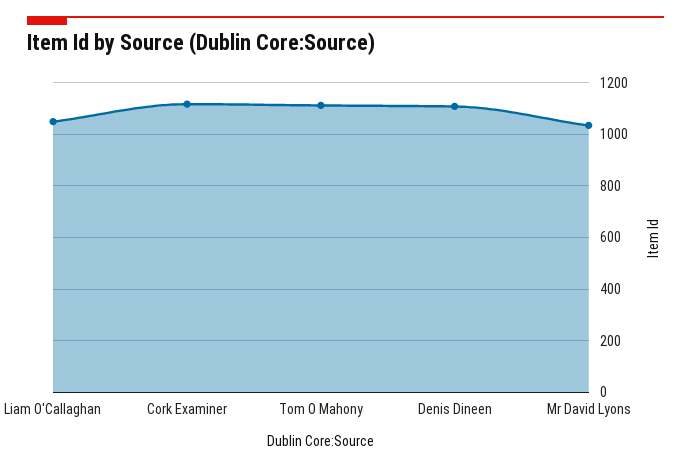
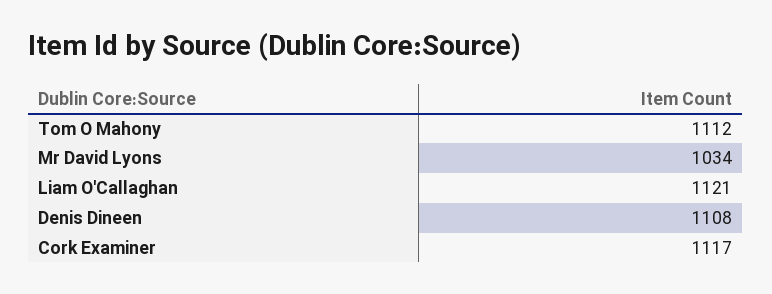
Liam O'Callaghan: 1050 -> 1121

